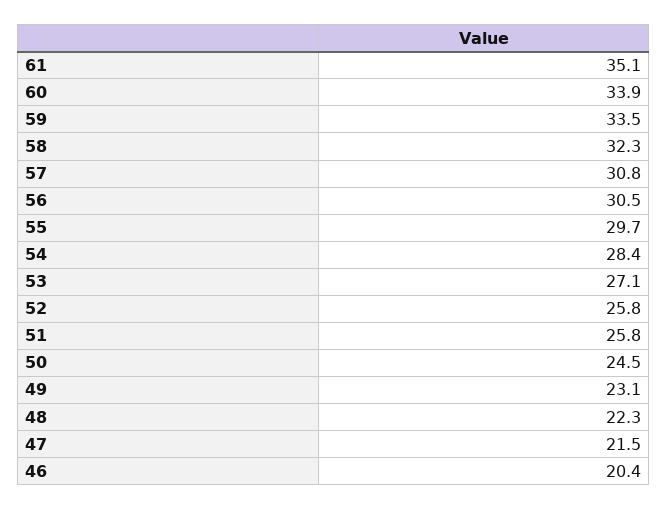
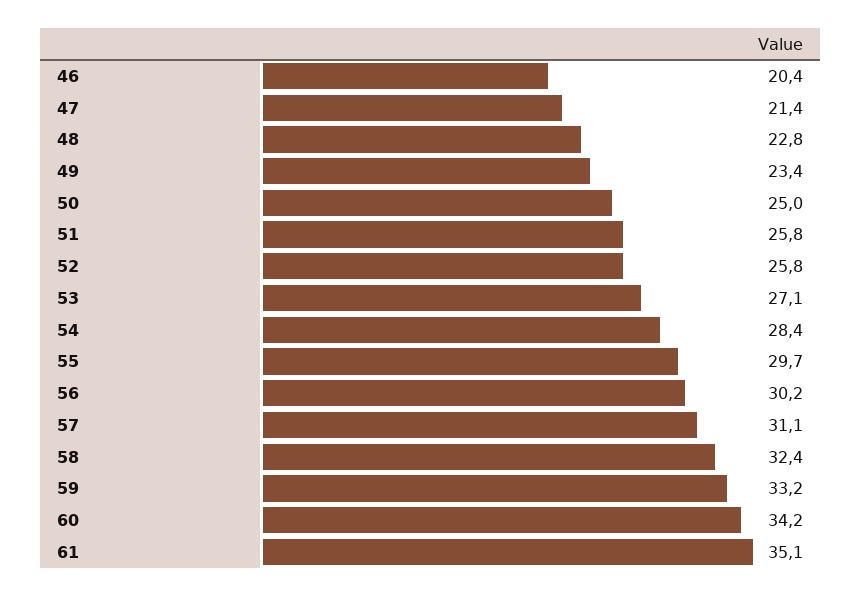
60: 33.9 -> 34.2
59: 33.5 -> 33.2
58: 32.3 -> 32.4
57: 30.8 -> 31.1
56: 30.5 -> 30.2
50: 24.5 -> 25
49: 23.1 -> 23.4
48: 22.3 -> 22.8
47: 21.5 -> 21.4

